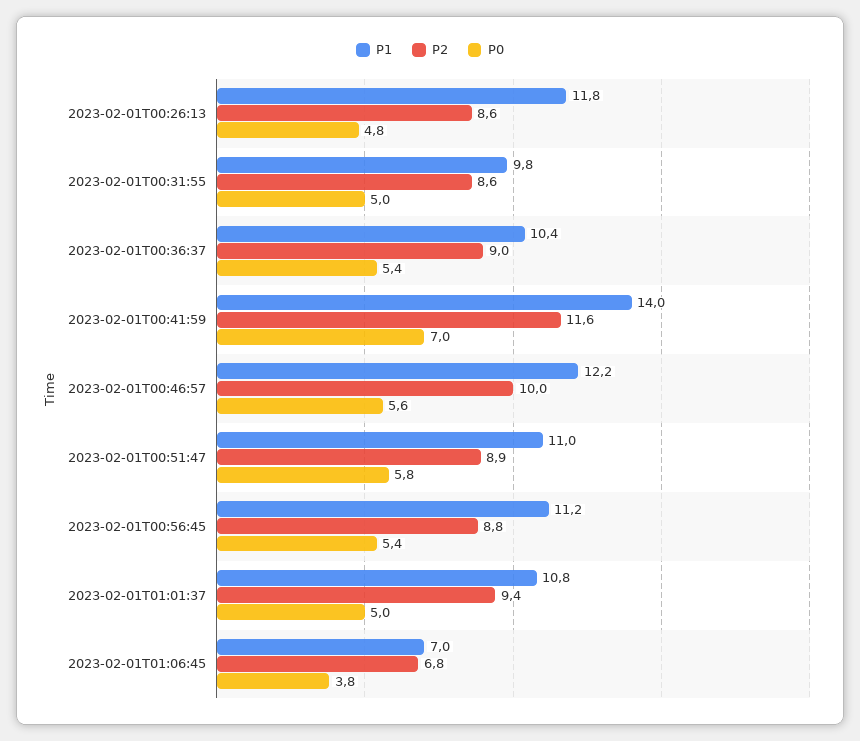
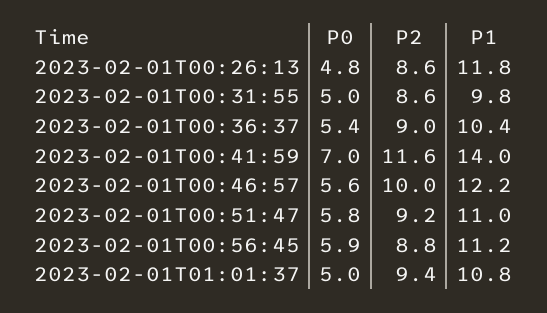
P2, 2023-02-01T00:51:47: 8.9 -> 9.2
P0, 2023-02-01T00:56:45: 5.4 -> 5.9
P1, 2023-02-01T01:06:45: 7 -> none
P2, 2023-02-01T01:06:45: 6.8 -> none
P0, 2023-02-01T01:06:45: 3.8 -> none

